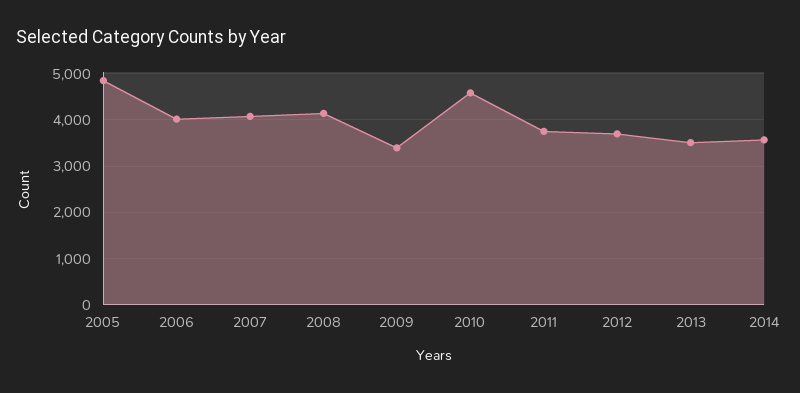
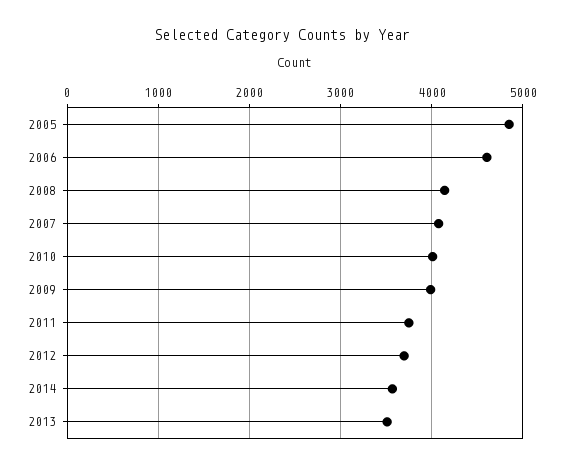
2006: 4000 -> 4600
2009: 3400 -> 4000
2010: 4600 -> 4000

